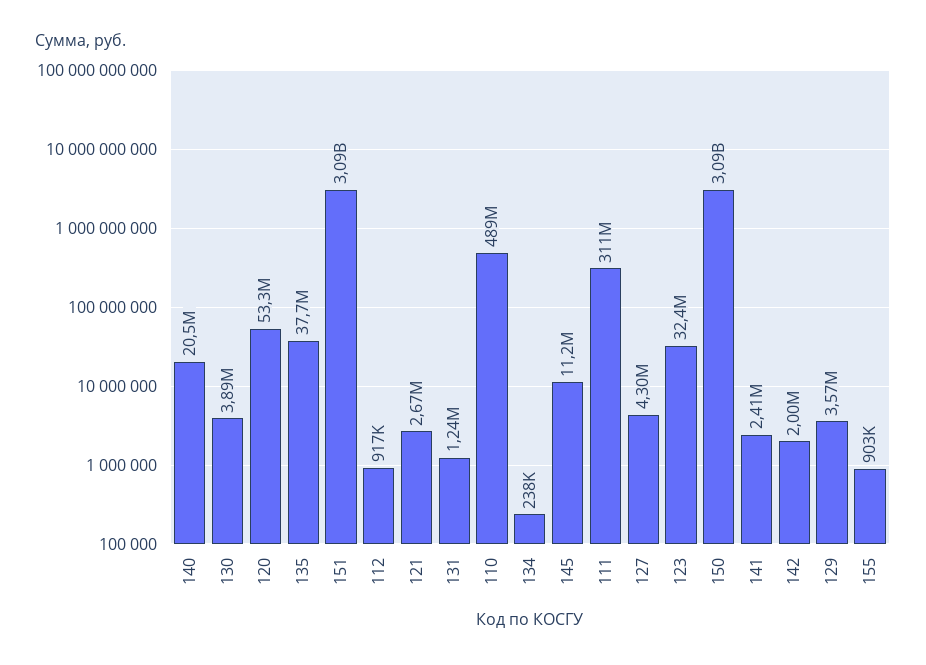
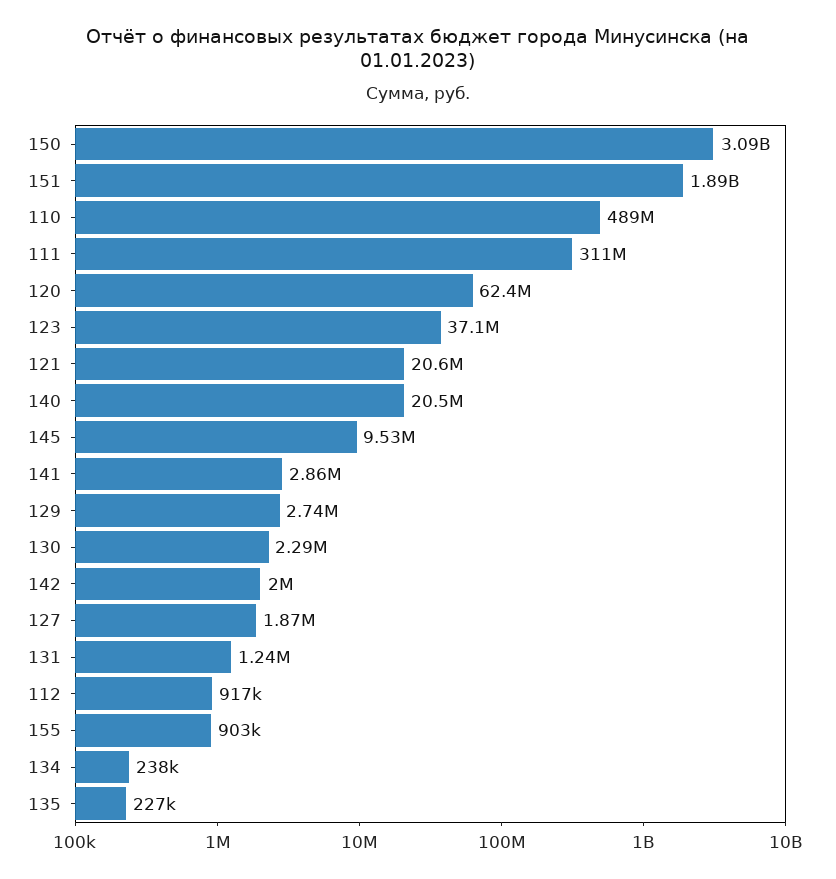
130: 3890000 -> 2290000
120: 53300000 -> 62400000
135: 37700000 -> 227000
151: 3090000000 -> 1890000000
121: 2670000 -> 20600000
145: 11200000 -> 9530000
127: 4300000 -> 1870000
123: 32400000 -> 37100000
141: 2410000 -> 2860000
129: 3570000 -> 2740000

